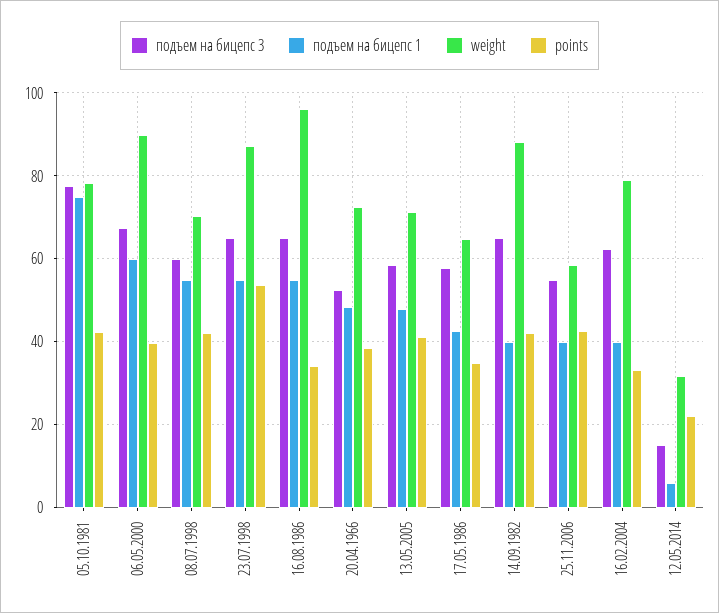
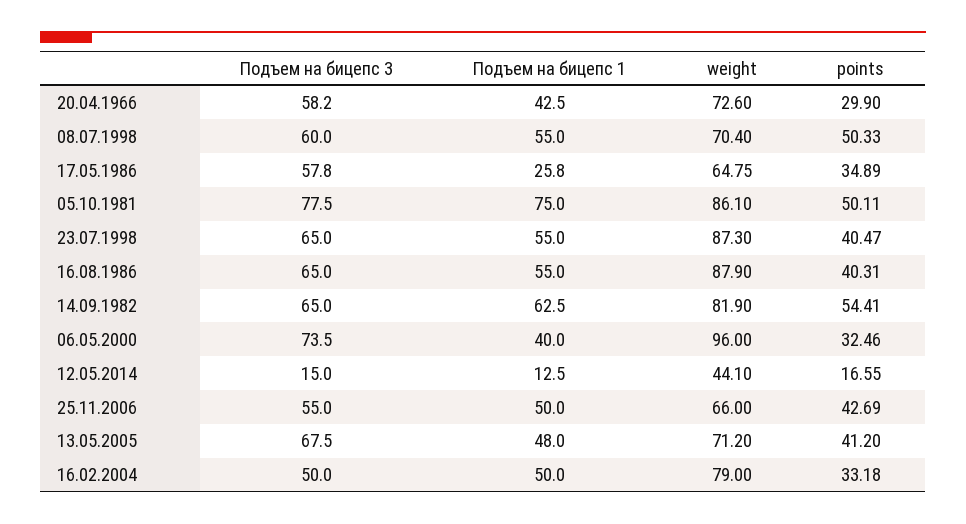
weight, 05.10.1981: 78 -> 86.1
points, 05.10.1981: 42 -> 50.11
подъем на бицепс 3, 06.05.2000: 68 -> 73.5
подъем на бицепс 1, 06.05.2000: 60 -> 40
weight, 06.05.2000: 90 -> 96
points, 06.05.2000: 40 -> 32.46
points, 08.07.1998: 42 -> 50.33
points, 23.07.1998: 54 -> 40.47
weight, 16.08.1986: 96 -> 87.9
points, 16.08.1986: 34 -> 40.31
подъем на бицепс 3, 20.04.1966: 52 -> 58.2
подъем на бицепс 1, 20.04.1966: 48 -> 42.5
points, 20.04.1966: 38 -> 29.9
подъем на бицепс 3, 13.05.2005: 58 -> 67.5
подъем на бицепс 1, 17.05.1986: 42 -> 25.8
подъем на бицепс 1, 14.09.1982: 40 -> 62.5
weight, 14.09.1982: 88 -> 81.9
points, 14.09.1982: 42 -> 54.41
подъем на бицепс 1, 25.11.2006: 40 -> 50
weight, 25.11.2006: 58 -> 66
подъем на бицепс 3, 16.02.2004: 62 -> 50
подъем на бицепс 1, 16.02.2004: 40 -> 50
подъем на бицепс 1, 12.05.2014: 6 -> 12.5
weight, 12.05.2014: 32 -> 44.1
points, 12.05.2014: 22 -> 16.55

